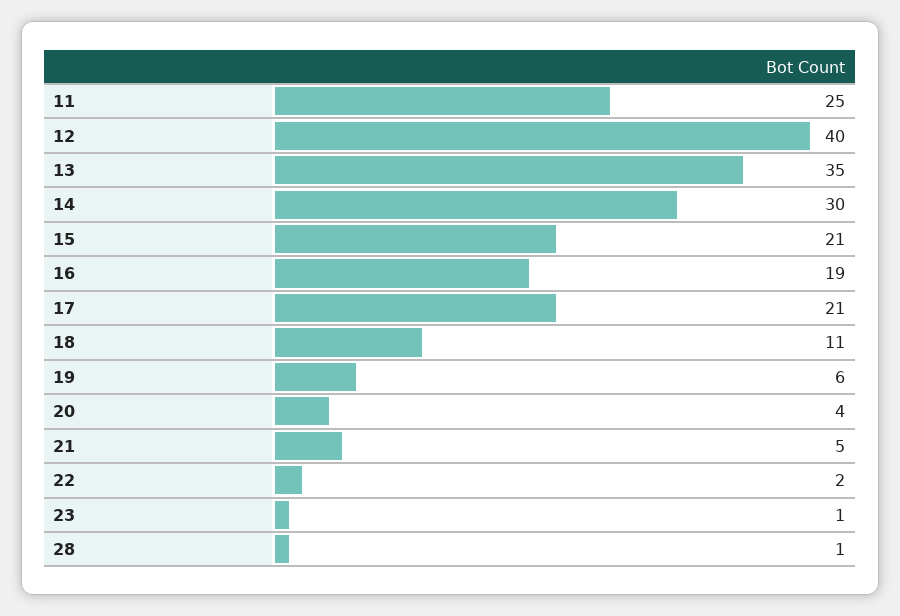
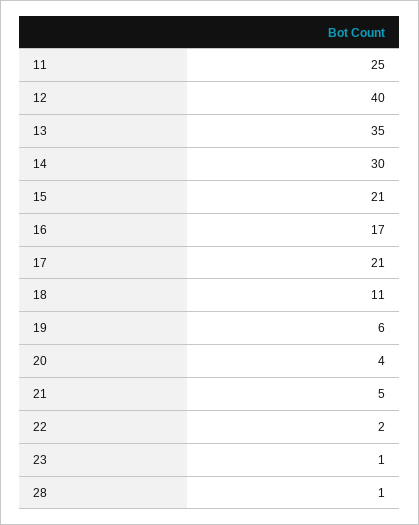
16: 19 -> 17

